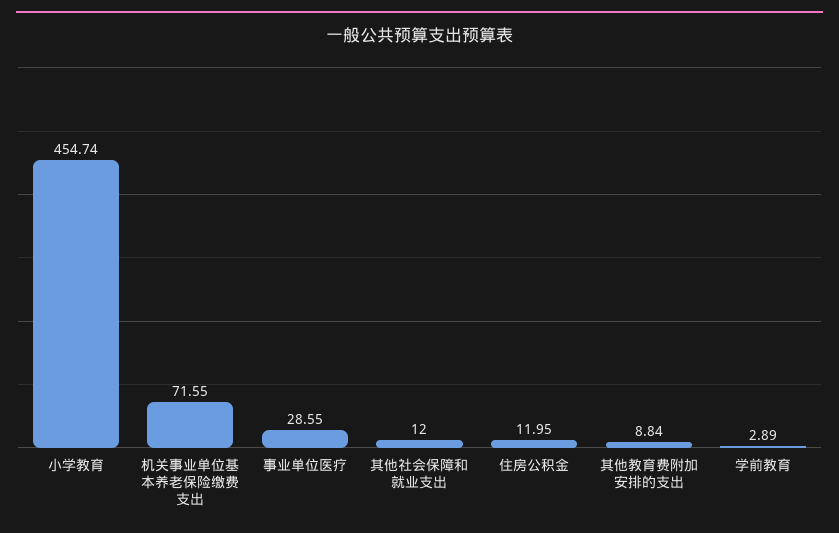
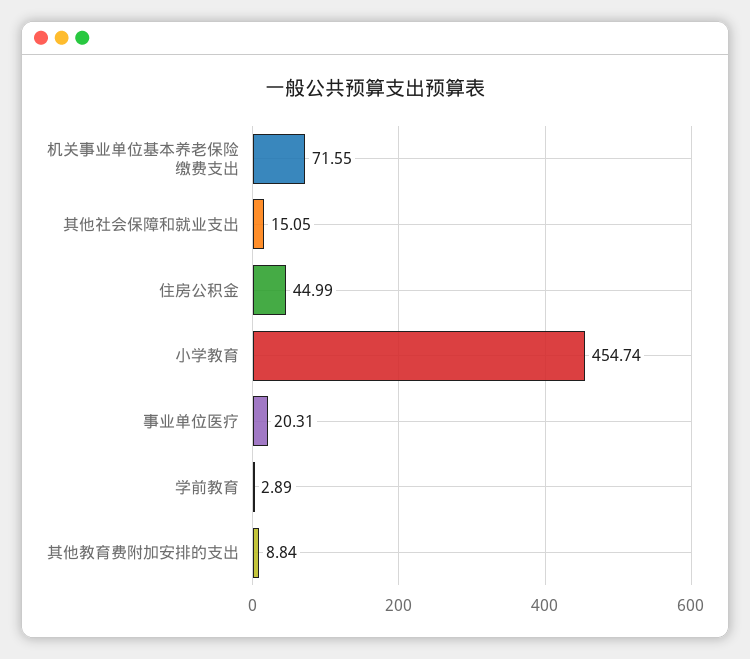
事业单位医疗: 28.55 -> 20.31
其他社会保障和就业支出: 12 -> 15.05
住房公积金: 11.95 -> 44.99

